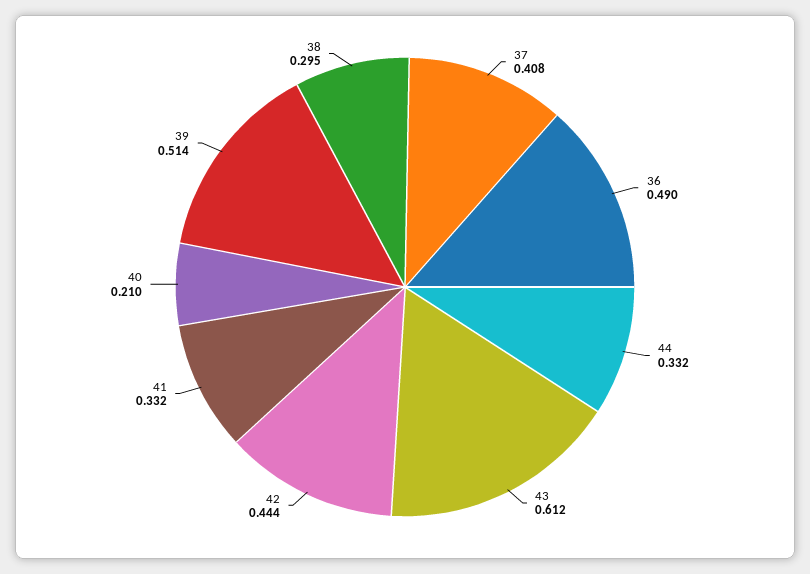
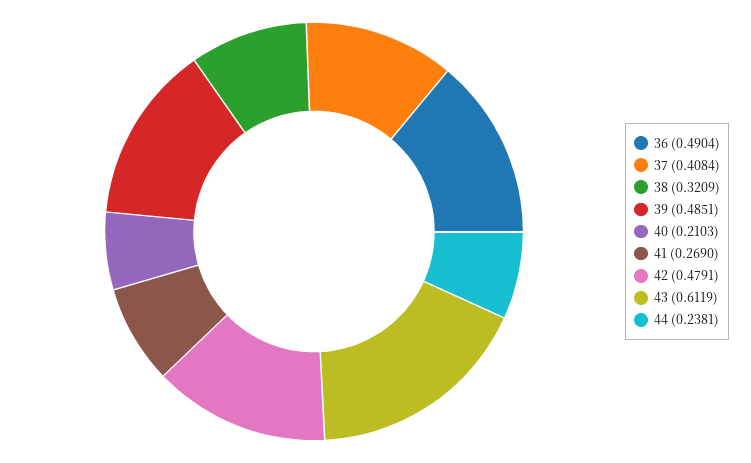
44: 0.332 -> 0.2381
42: 0.444 -> 0.4791
41: 0.332 -> 0.269
39: 0.514 -> 0.4851
38: 0.295 -> 0.3209

